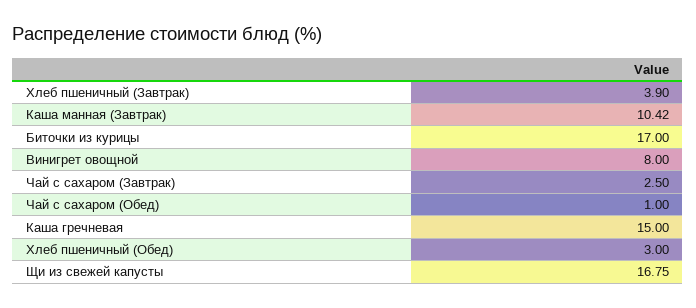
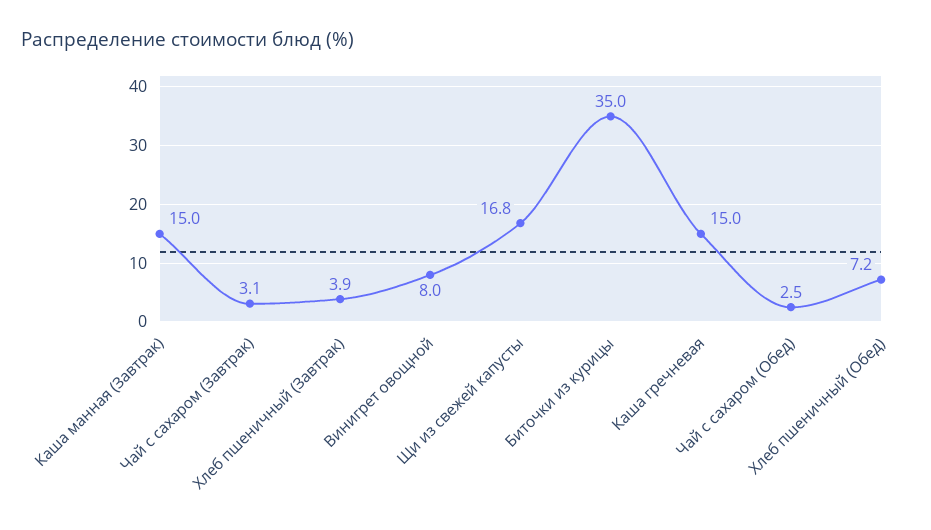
Каша манная (Завтрак): 10.42 -> 15
Биточки из курицы: 17 -> 35
Чай с сахаром (Завтрак): 2.5 -> 3.1
Чай с сахаром (Обед): 1 -> 2.5
Хлеб пшеничный (Обед): 3 -> 7.2

